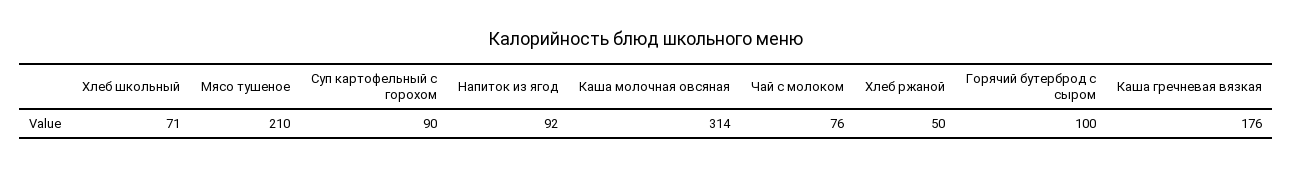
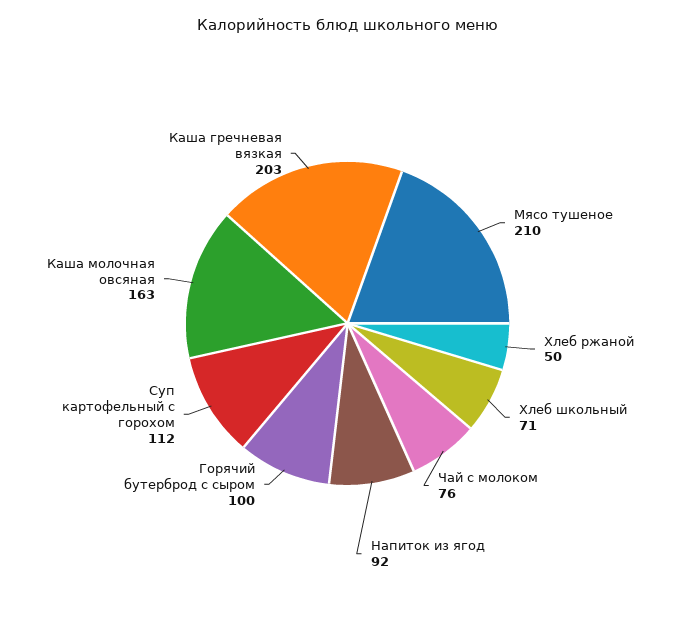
Суп картофельный с горохом: 90 -> 112
Каша молочная овсяная: 314 -> 163
Каша гречневая вязкая: 176 -> 203

